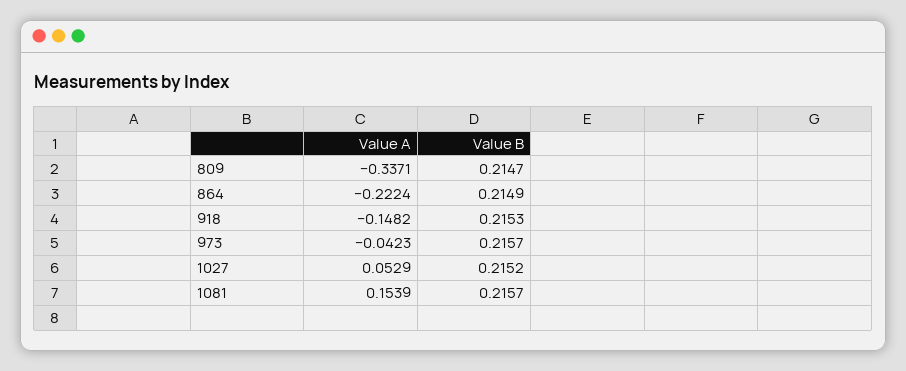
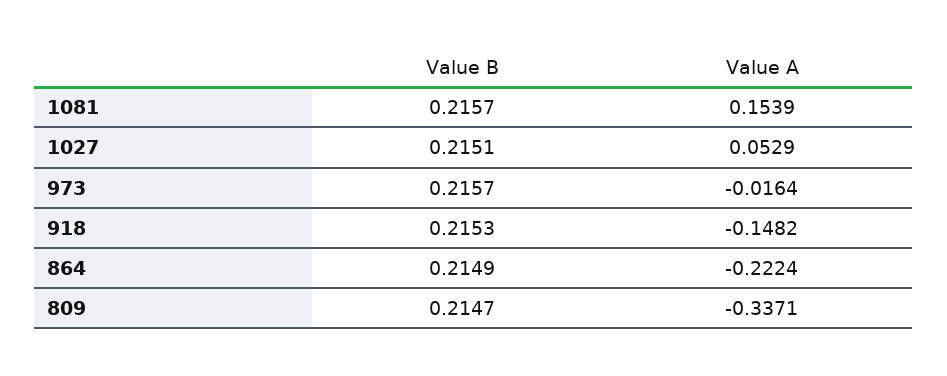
Value A, 973: -0.0423 -> -0.0164
Value B, 1027: 0.2152 -> 0.2151

